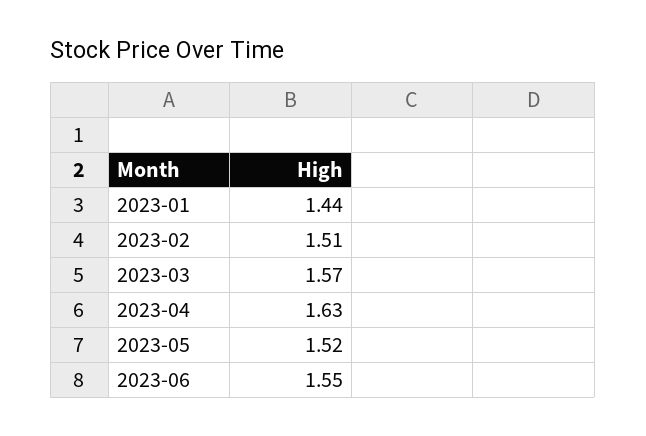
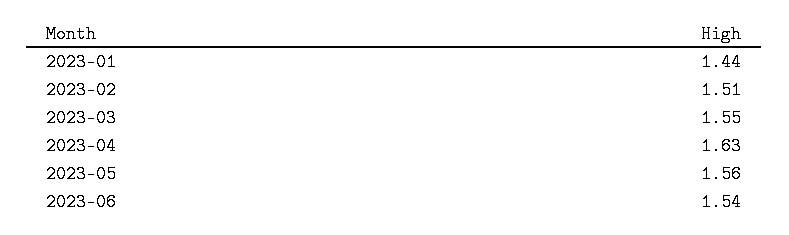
2023-03: 1.57 -> 1.55
2023-05: 1.52 -> 1.56
2023-06: 1.55 -> 1.54

